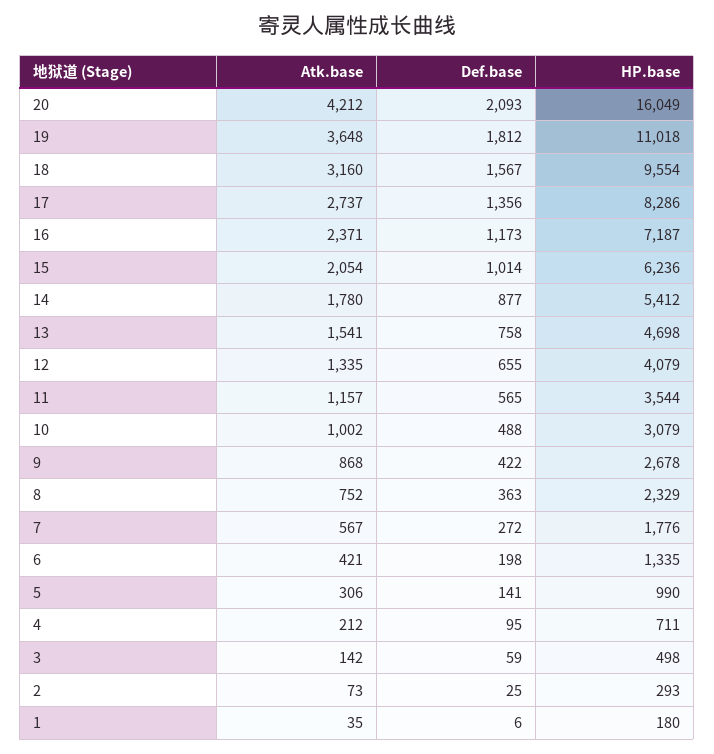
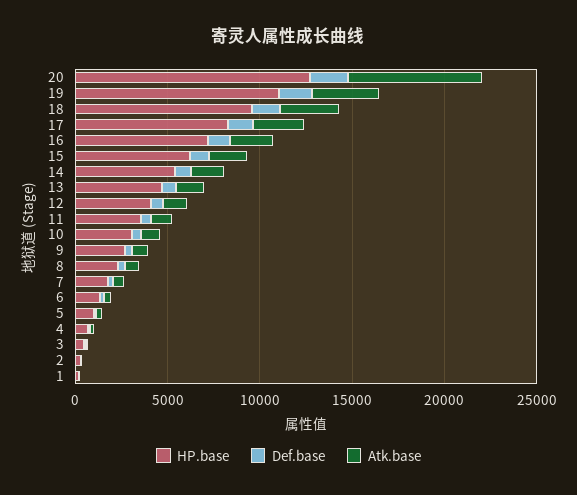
Atk.base, 20: 4212 -> 7000
HP.base, 20: 16049 -> 13000

